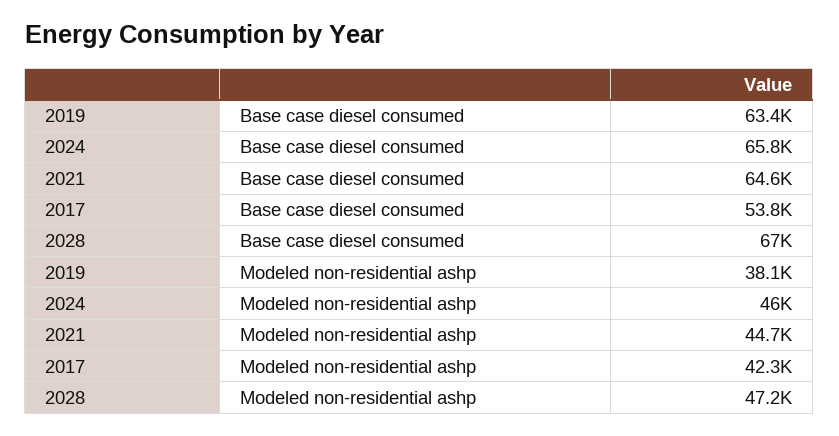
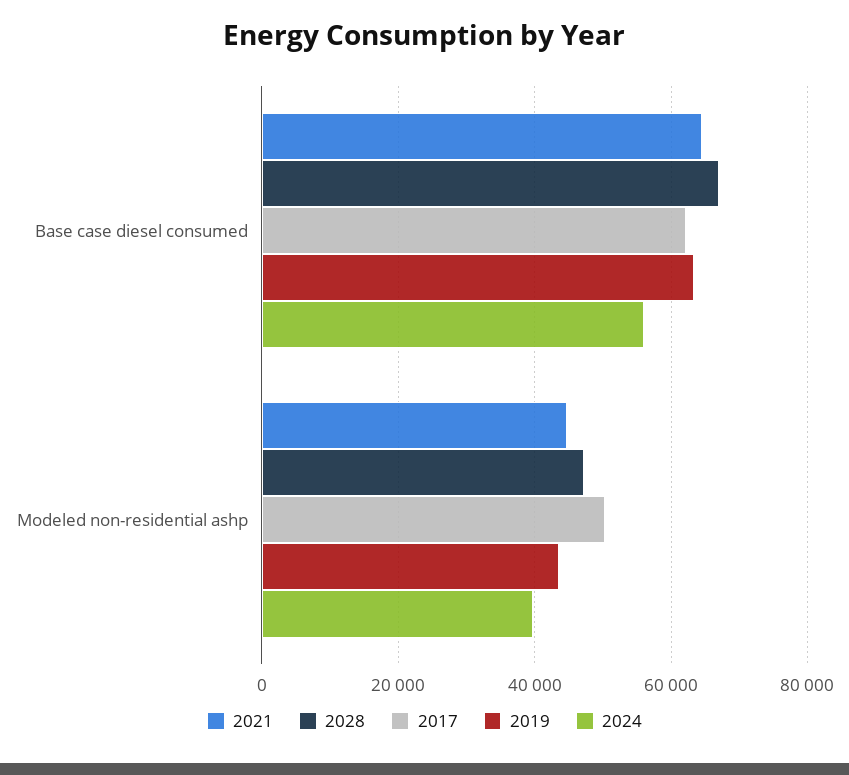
2024, Base case diesel consumed: 65800 -> 56000
2017, Base case diesel consumed: 53800 -> 62000
2019, Modeled non-residential ashp: 38100 -> 44000
2024, Modeled non-residential ashp: 46000 -> 40000
2017, Modeled non-residential ashp: 42300 -> 50000

